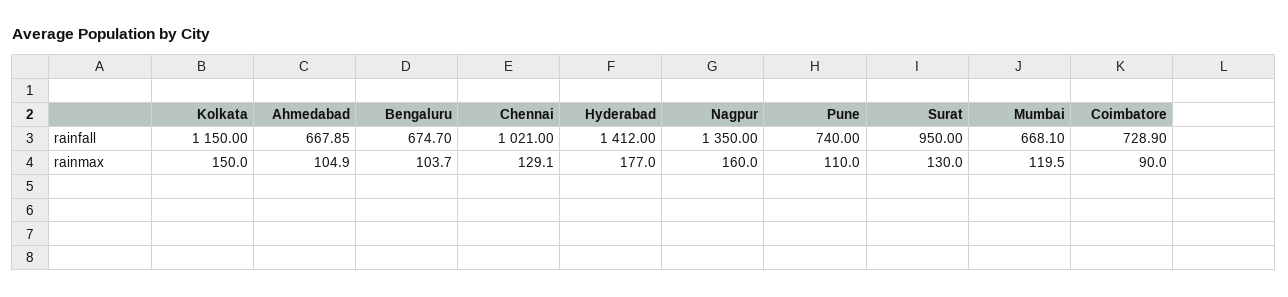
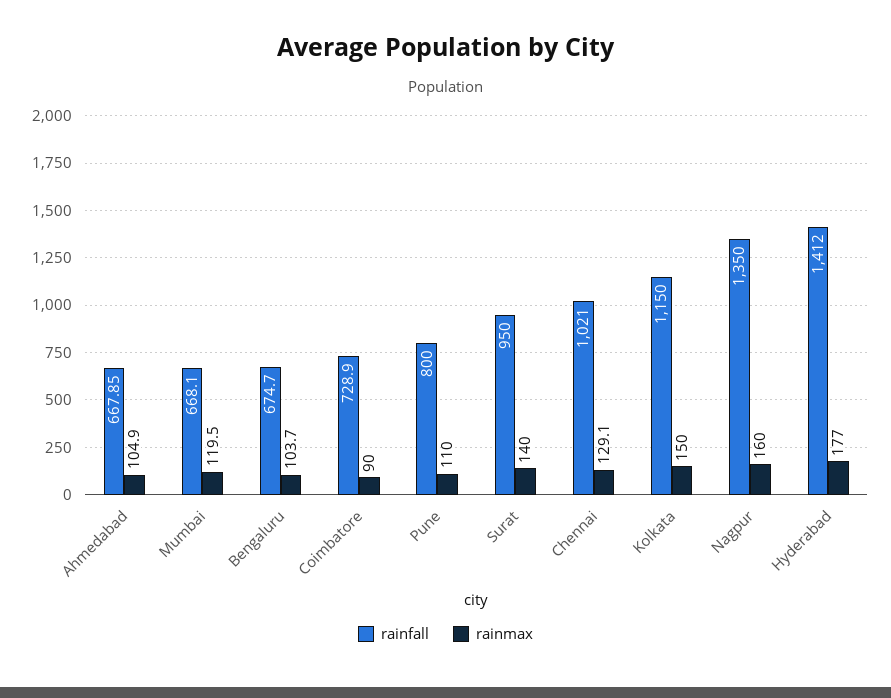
rainfall, Pune: 740 -> 800
rainmax, Surat: 130 -> 140

